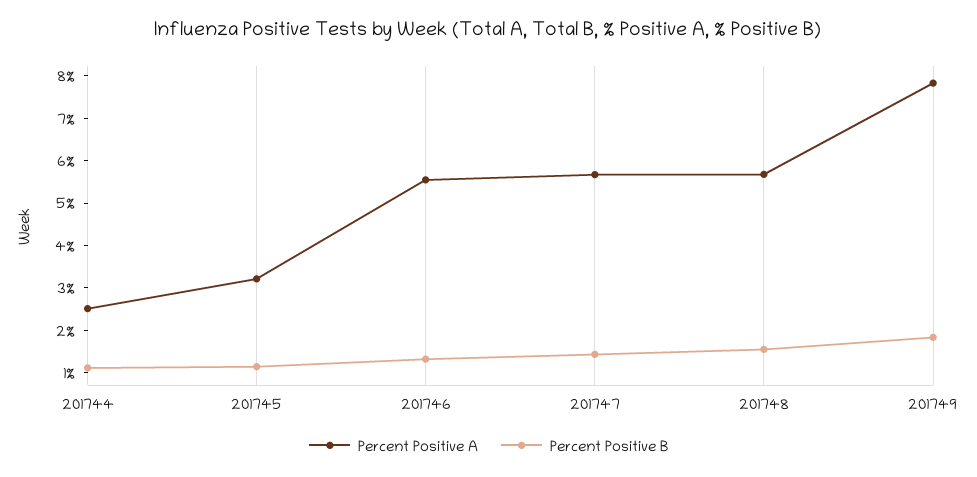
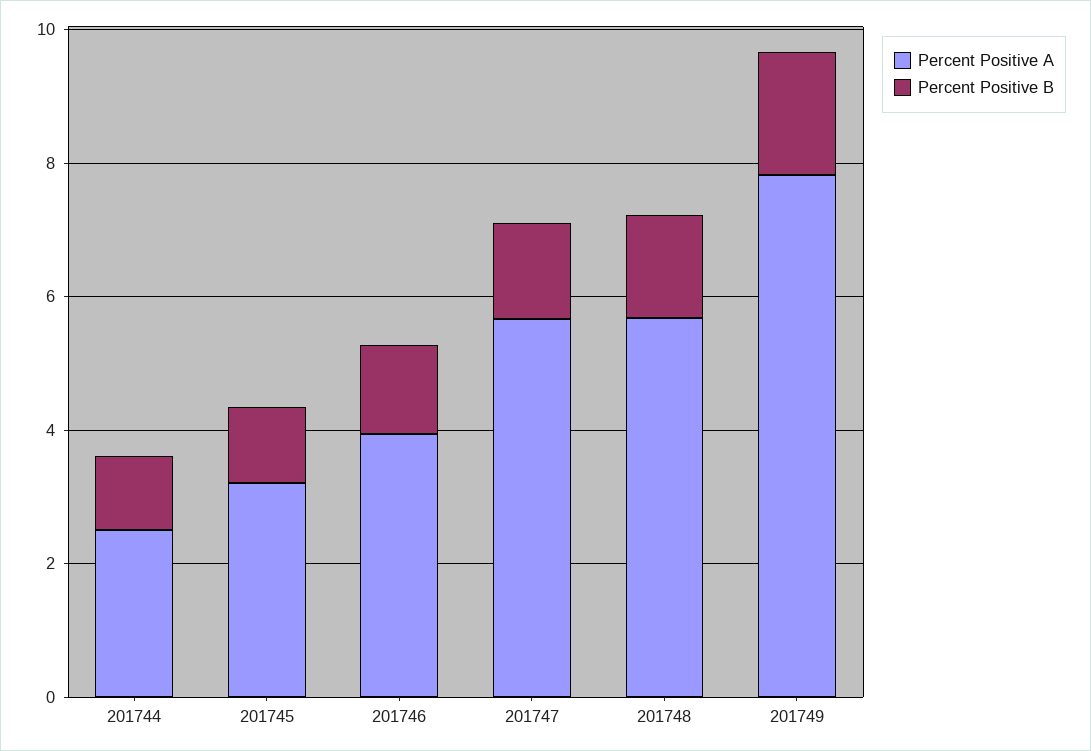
Percent Positive A, 201746: 5.6 -> 4

